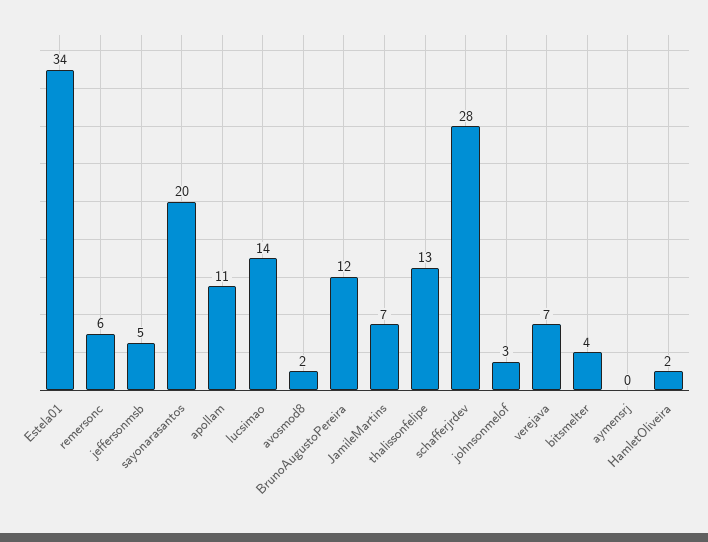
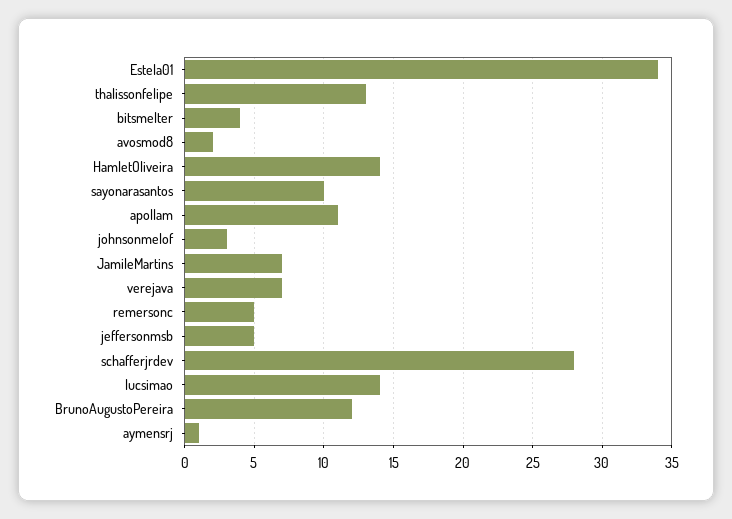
remersonc: 6 -> 5
sayonarasantos: 20 -> 10
aymensrj: 0 -> 1
HamletOliveira: 2 -> 14

